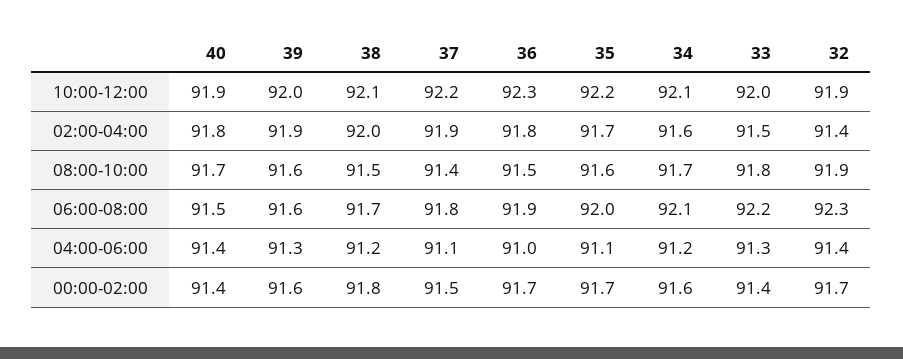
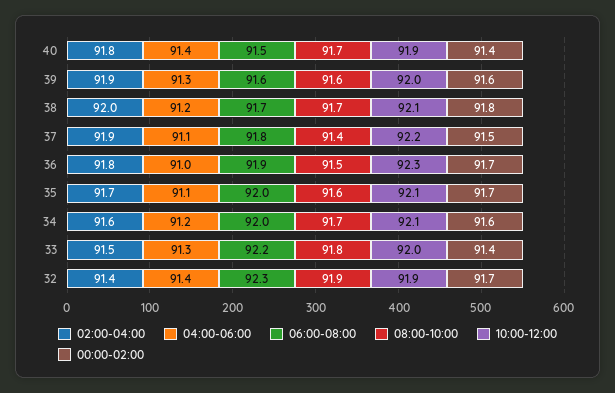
10:00-12:00, 35: 92.2 -> 92.1
08:00-10:00, 38: 91.5 -> 91.7
06:00-08:00, 34: 92.1 -> 92

